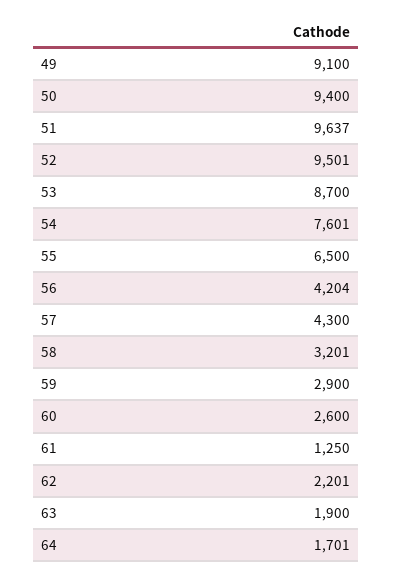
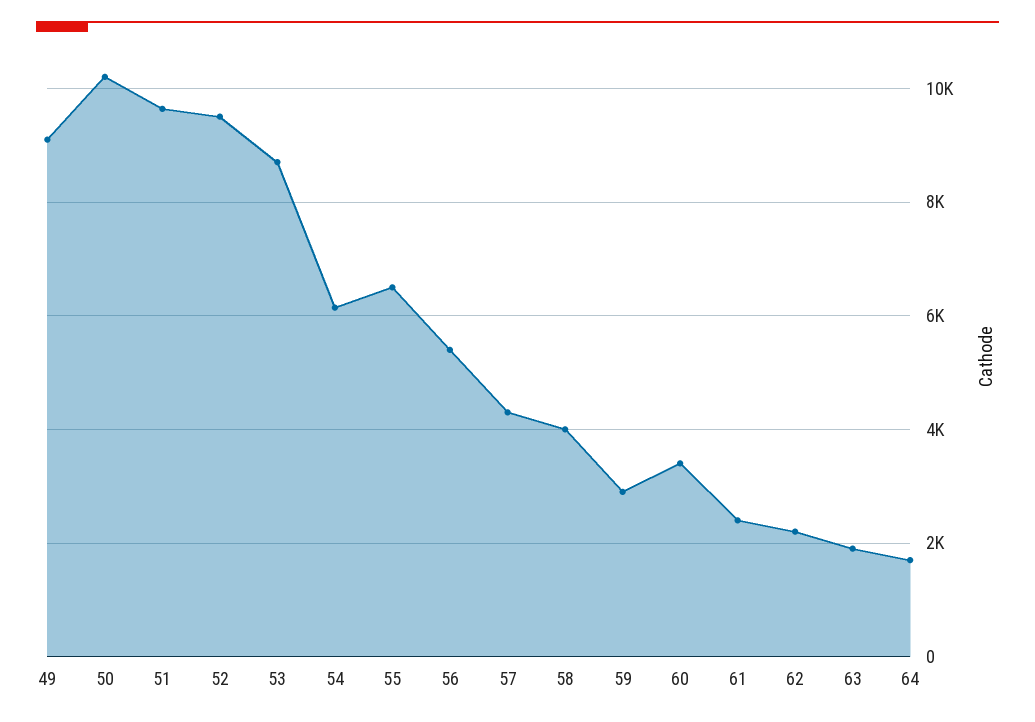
50: 9400 -> 10200
54: 7601 -> 6200
56: 4204 -> 5400
58: 3201 -> 4000
60: 2600 -> 3400
61: 1250 -> 2400

